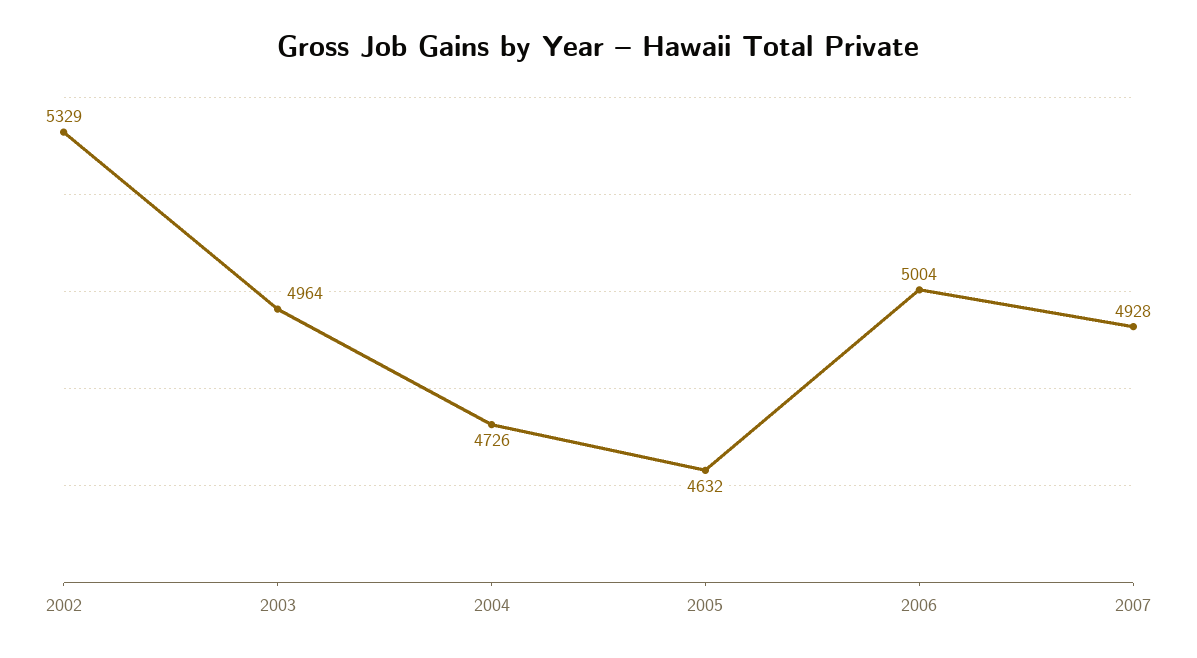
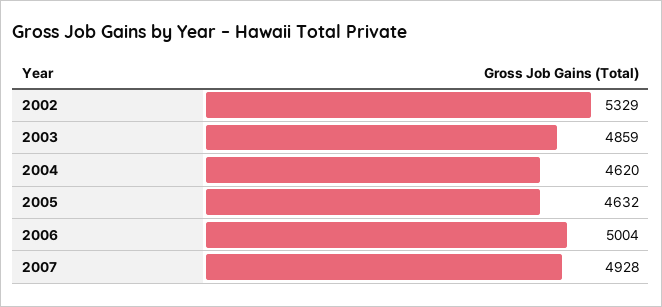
2003: 4964 -> 4859
2004: 4726 -> 4620

